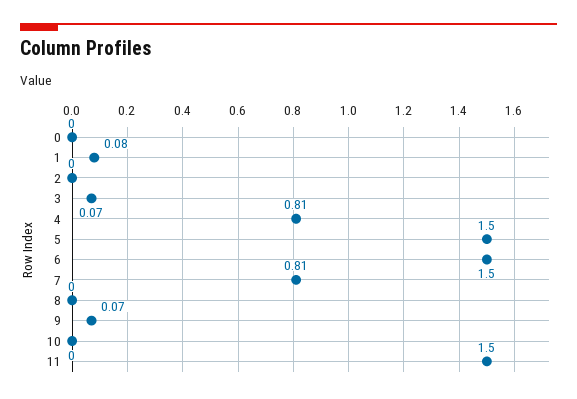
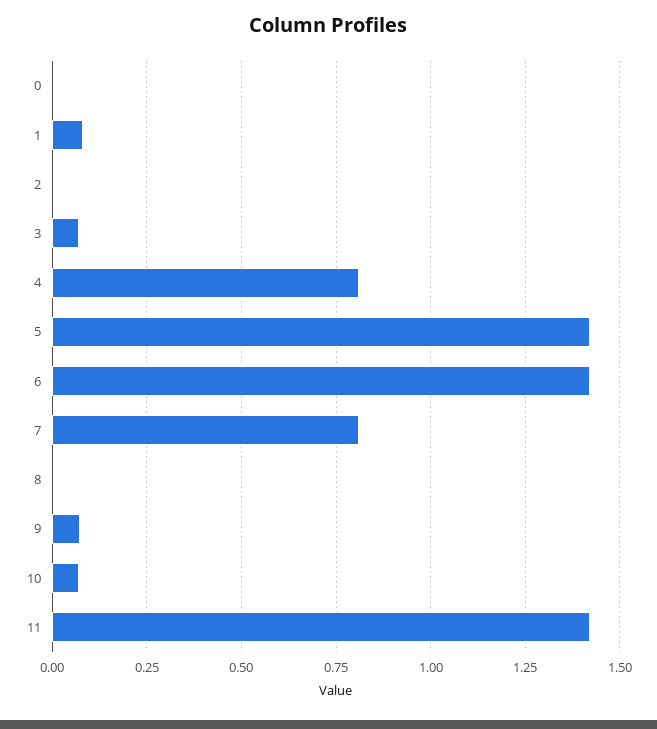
5: 1.5 -> 1.425
6: 1.5 -> 1.425
10: 0 -> 0.075
11: 1.5 -> 1.425

